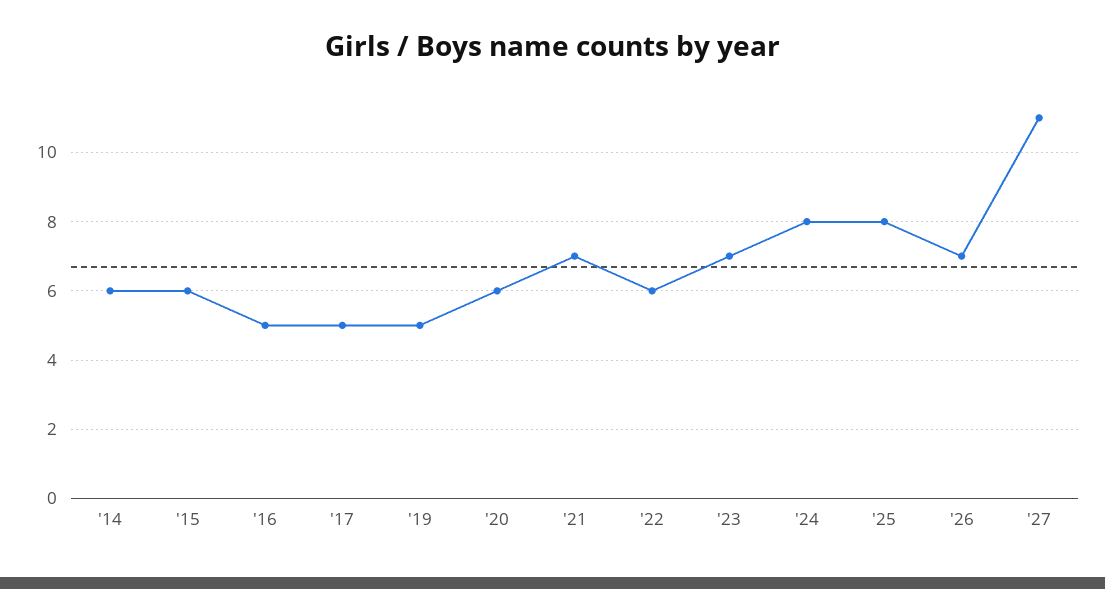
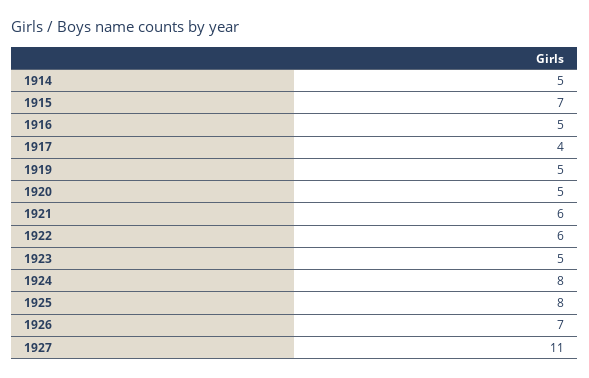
'14: 6 -> 5
'15: 6 -> 7
'17: 5 -> 4
'20: 6 -> 5
'21: 7 -> 6
'23: 7 -> 5

